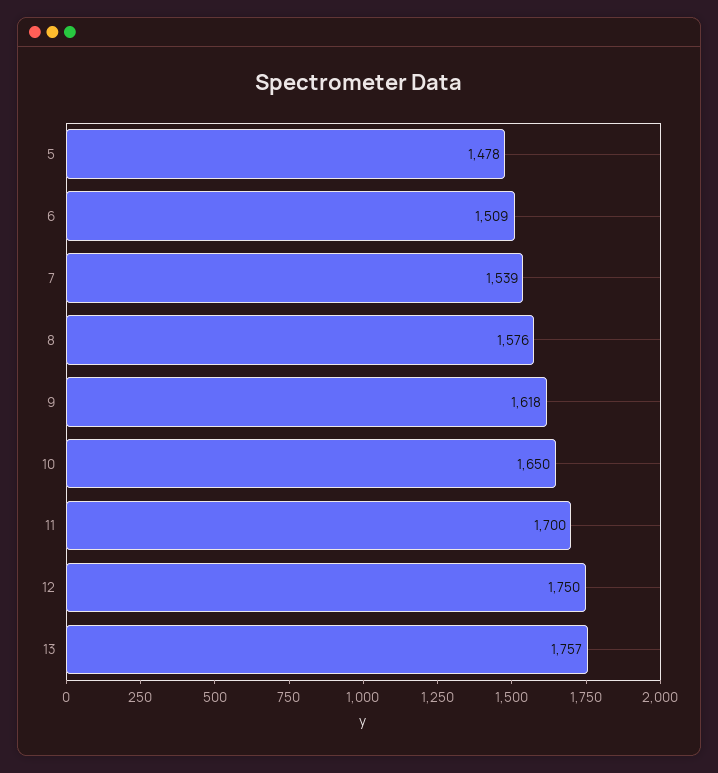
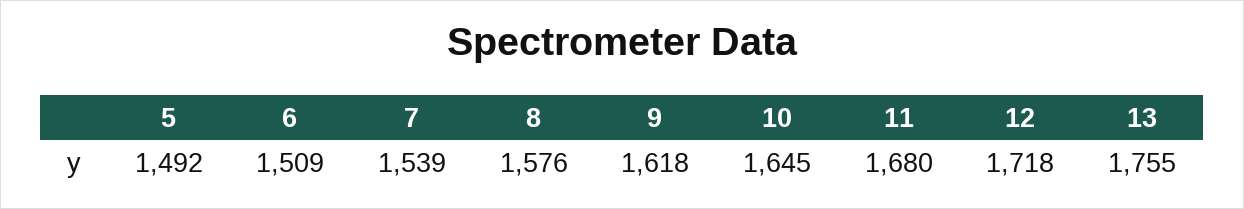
5: 1478 -> 1492
10: 1650 -> 1645
11: 1700 -> 1680
12: 1750 -> 1718
13: 1757 -> 1755

